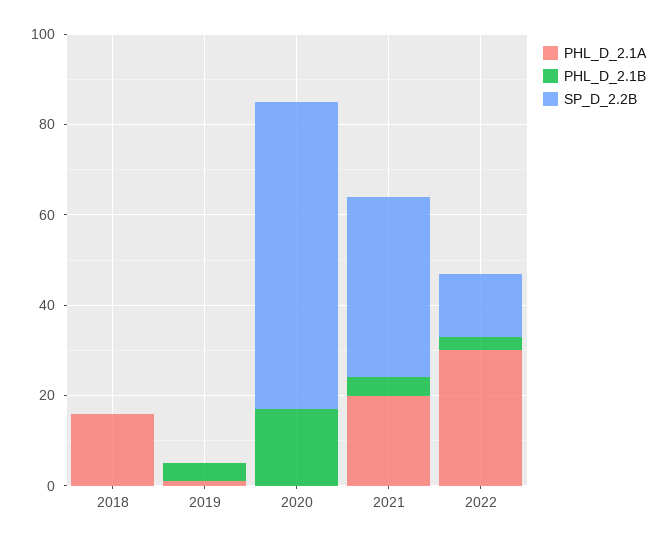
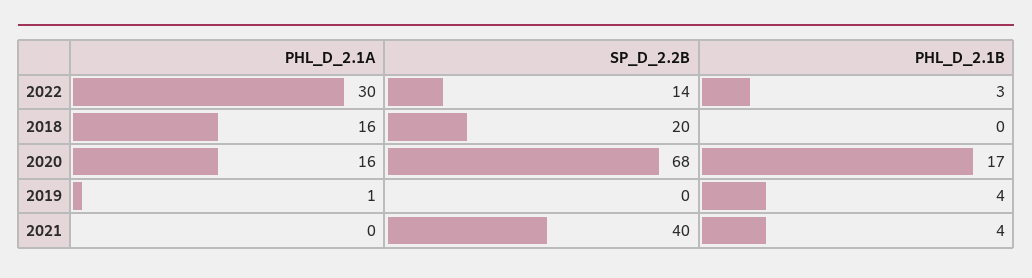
SP_D_2.2B, 2018: 0 -> 20
PHL_D_2.1A, 2020: 0 -> 16
PHL_D_2.1A, 2021: 20 -> 0

